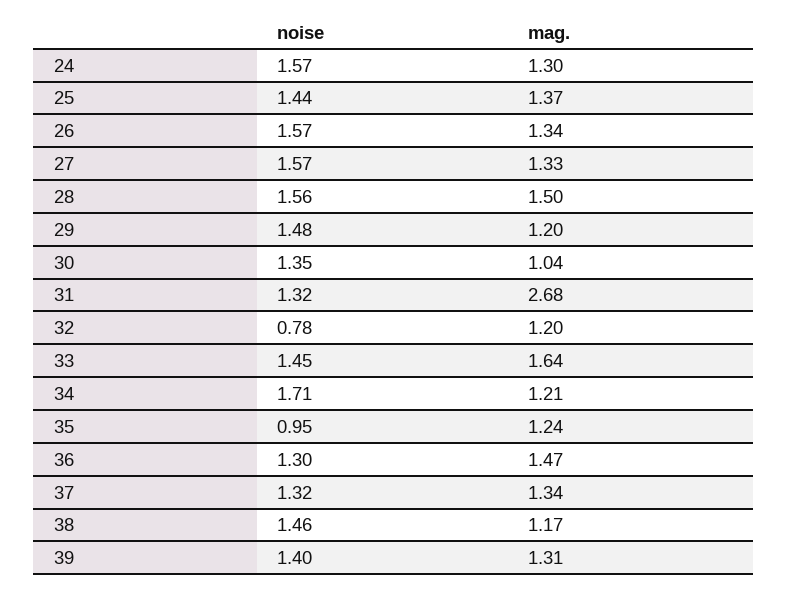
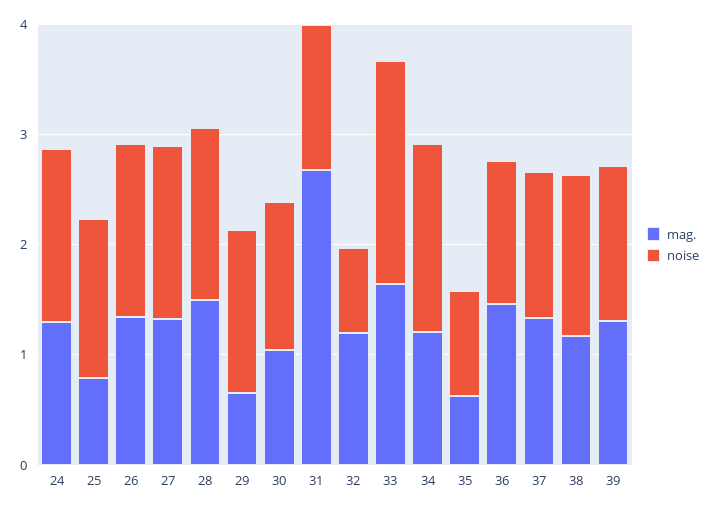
mag., 25: 1.37 -> 0.8
mag., 29: 1.2 -> 0.6
noise, 33: 1.45 -> 2
mag., 35: 1.24 -> 0.6

